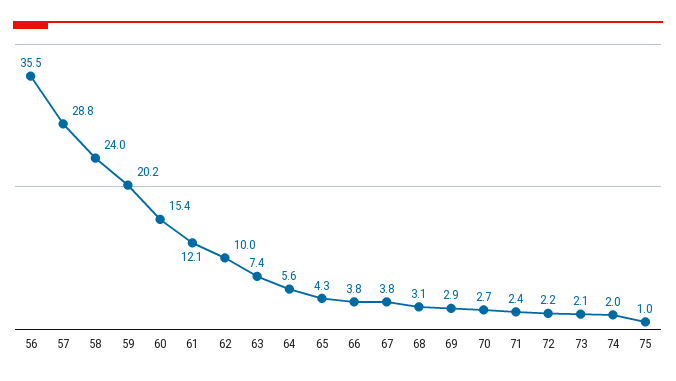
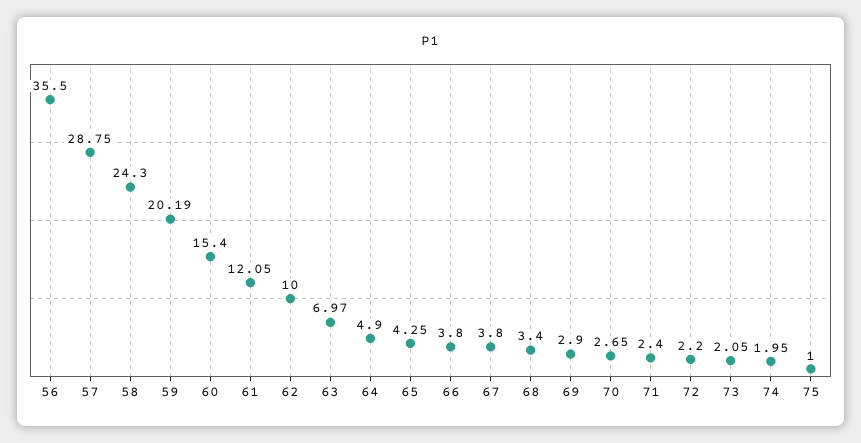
58: 24 -> 24.3
63: 7.4 -> 6.97
64: 5.6 -> 4.9
68: 3.1 -> 3.4

